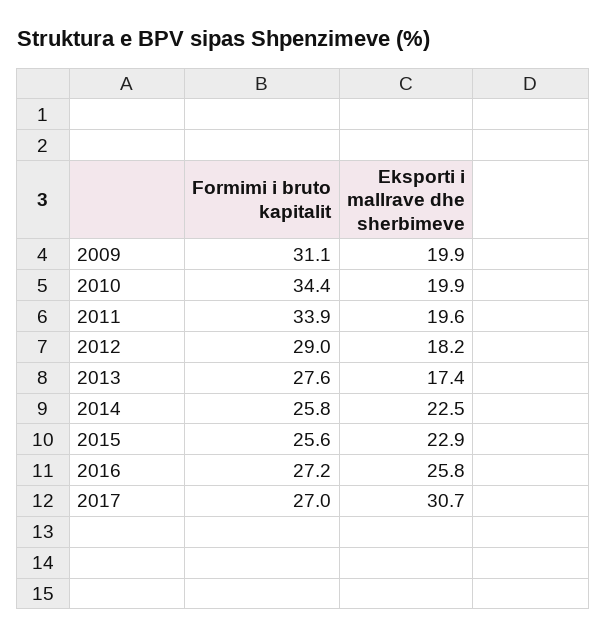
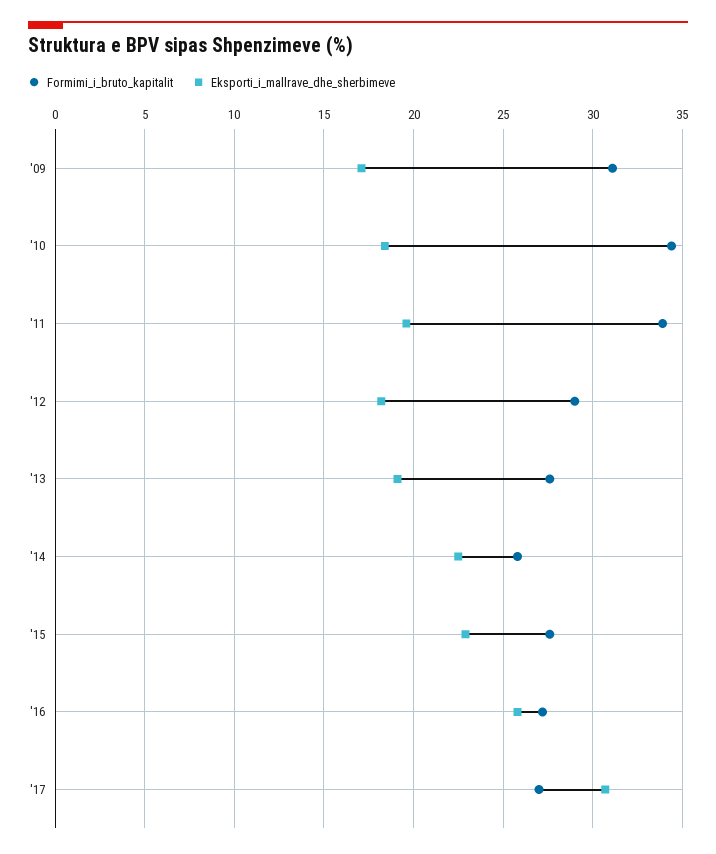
Eksporti i mallrave dhe sherbimeve, 2009: 19.9 -> 17
Eksporti i mallrave dhe sherbimeve, 2010: 19.9 -> 18.5
Eksporti i mallrave dhe sherbimeve, 2013: 17.4 -> 19
Formimi i bruto kapitalit, 2015: 25.6 -> 27.5

